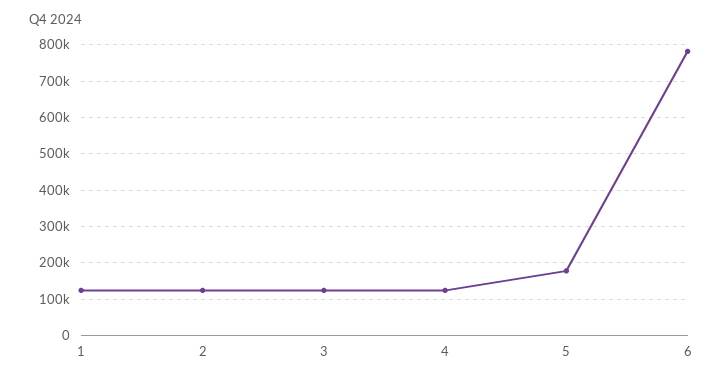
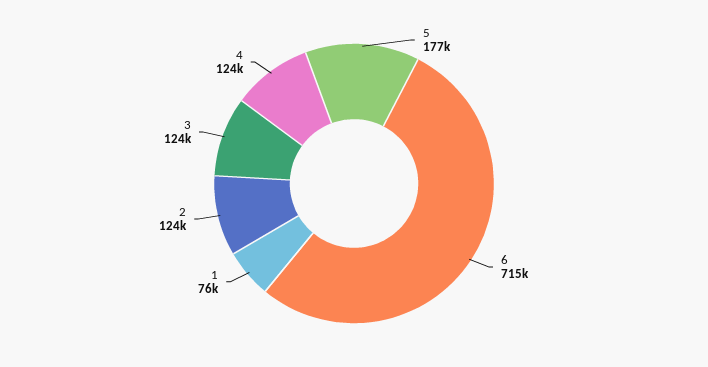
1: 120000 -> 76000
6: 780000 -> 715000

